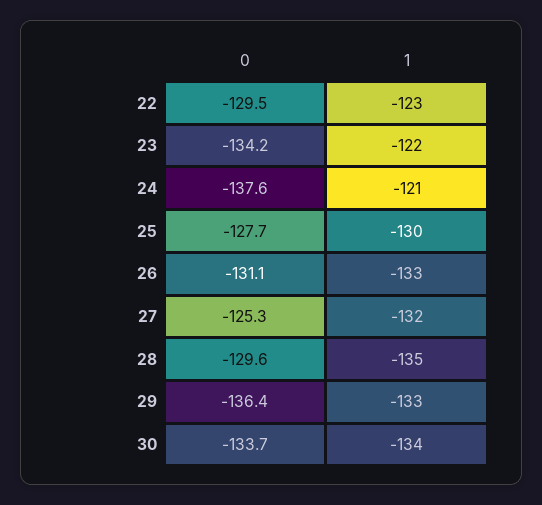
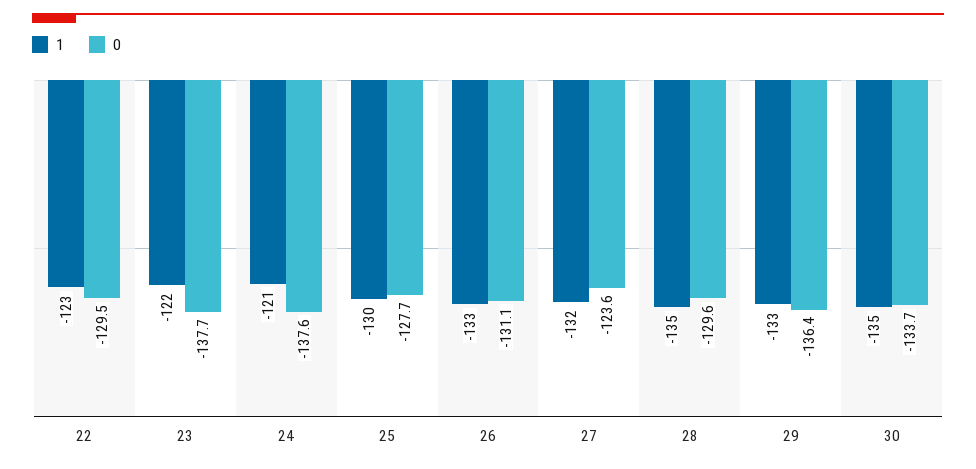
0, 23: -134.2 -> -137.7
0, 27: -125.3 -> -123.6
1, 30: -134 -> -135

